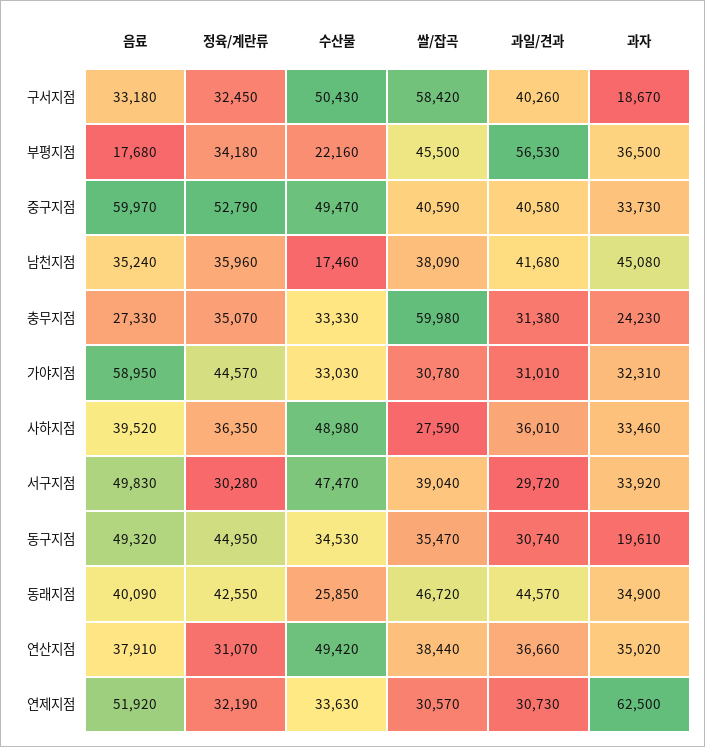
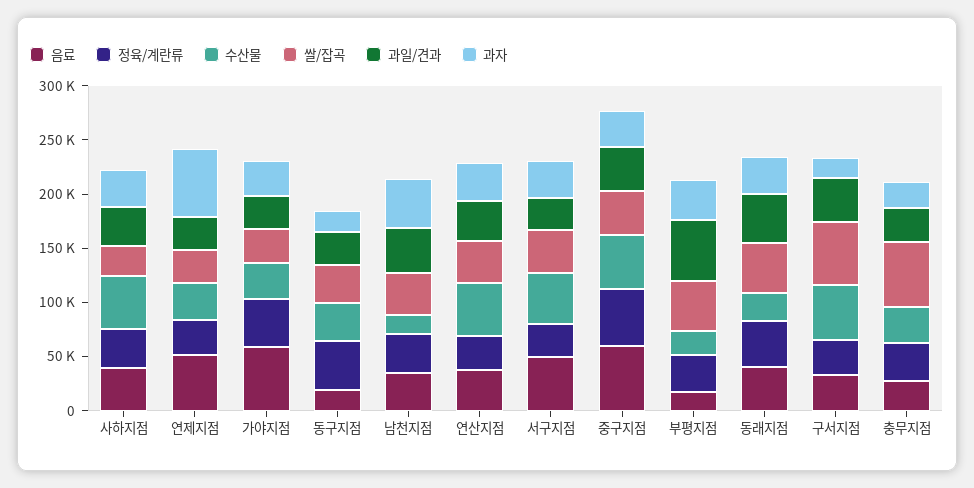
음료, 동구지점: 49320 -> 20000

